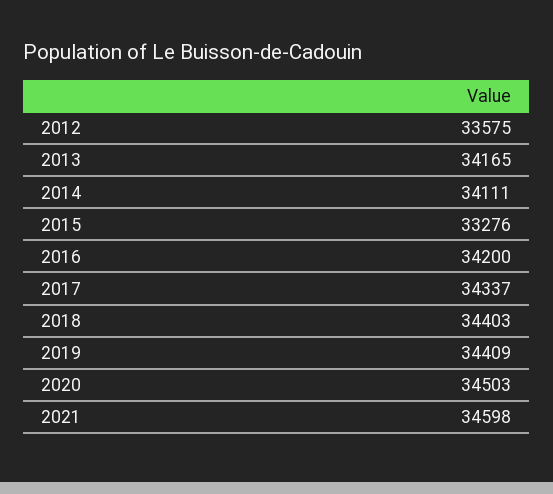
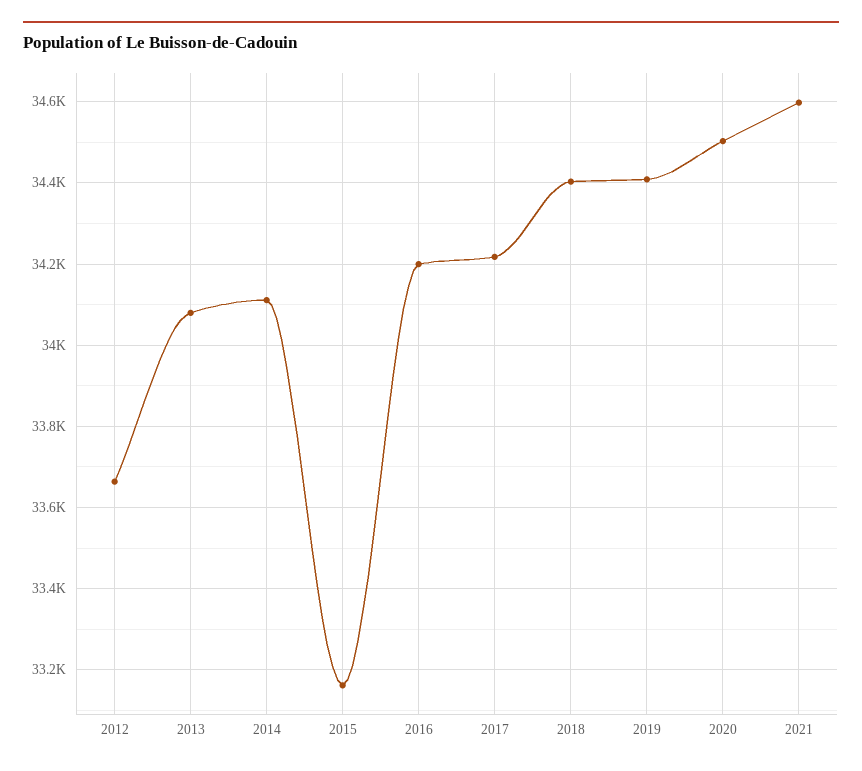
2012: 33575 -> 33660
2013: 34165 -> 34080
2015: 33276 -> 33160
2017: 34337 -> 34220

